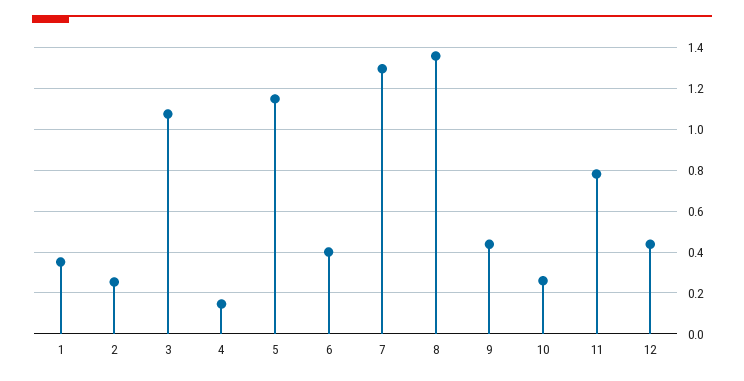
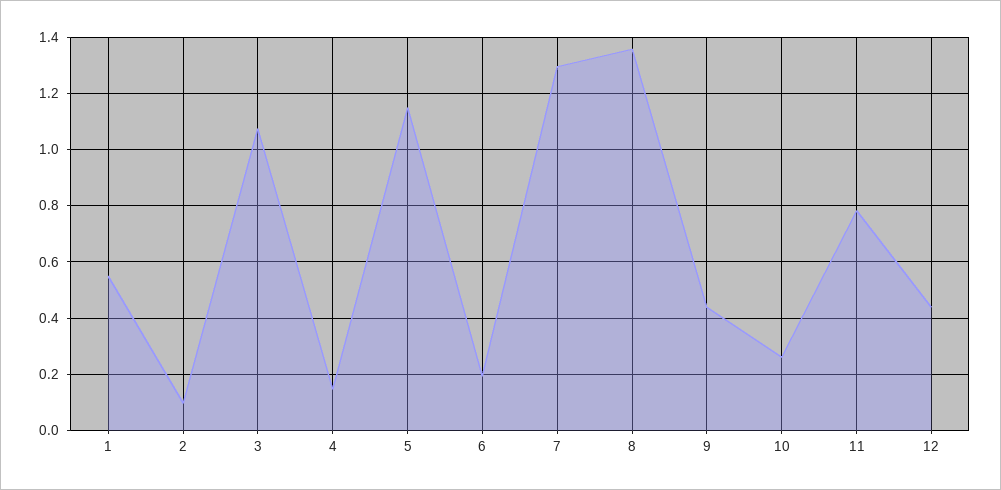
1: 0.35 -> 0.55
2: 0.25 -> 0.1
6: 0.4 -> 0.2

